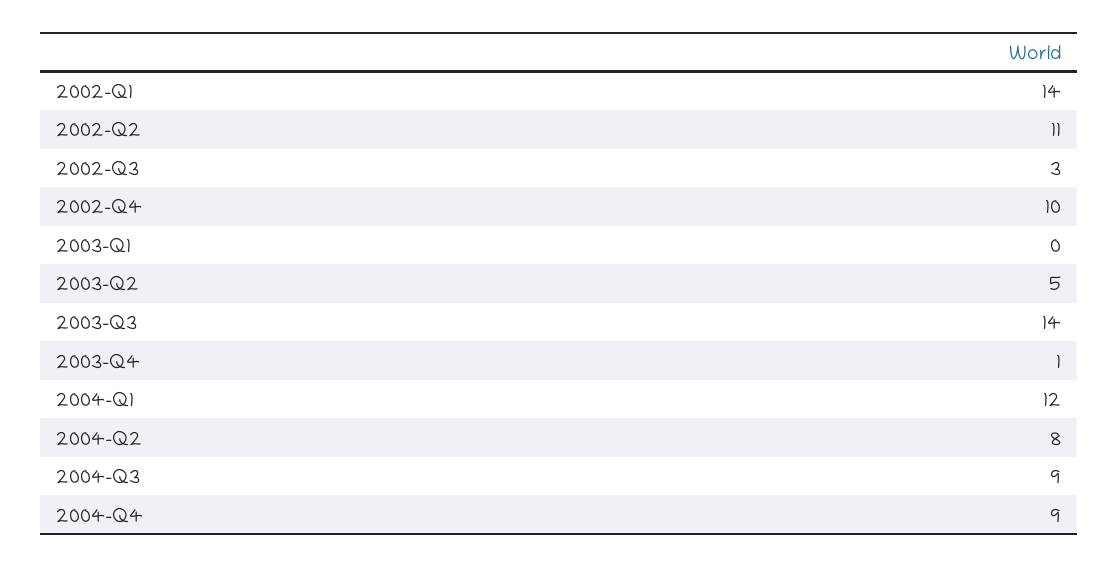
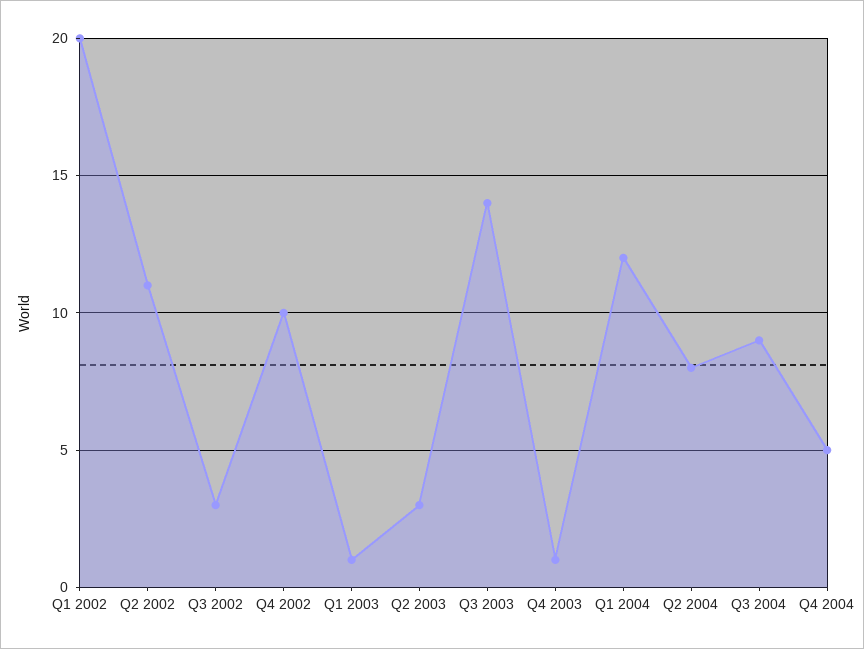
2002-Q1: 14 -> 20
2003-Q1: 0 -> 1
2003-Q2: 5 -> 3
2004-Q4: 9 -> 5

